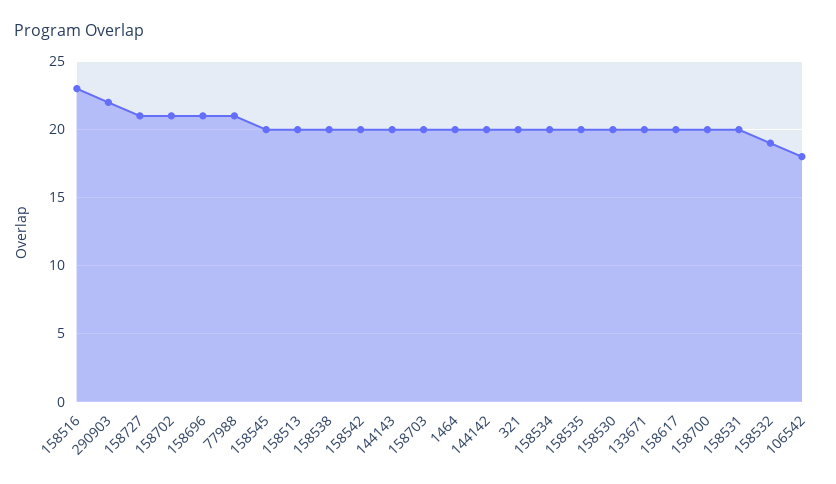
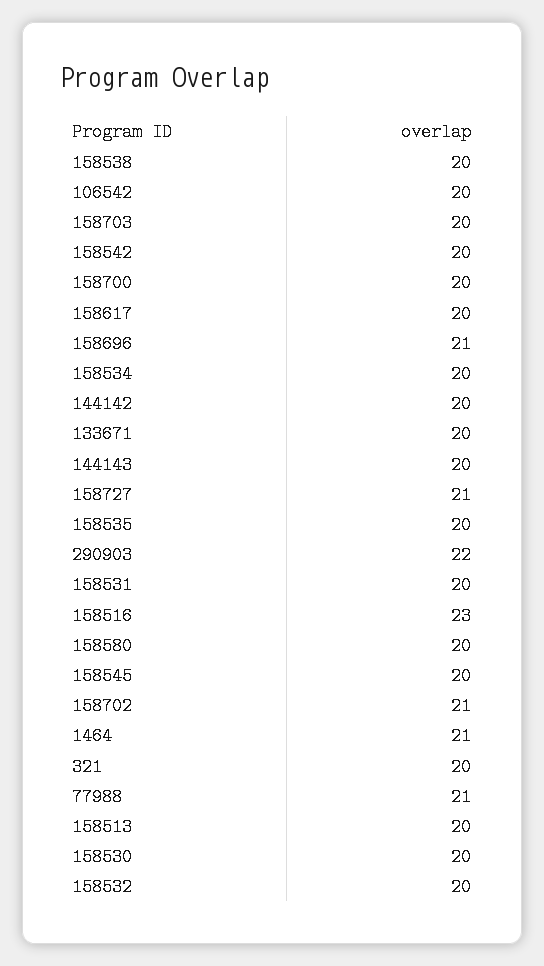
1464: 20 -> 21
158532: 19 -> 20
106542: 18 -> 20
158580: none -> 20

